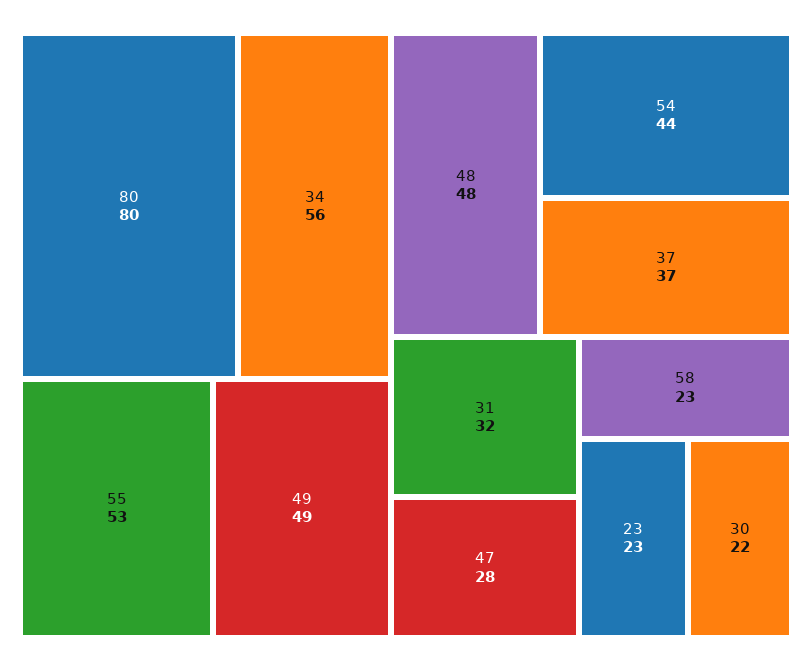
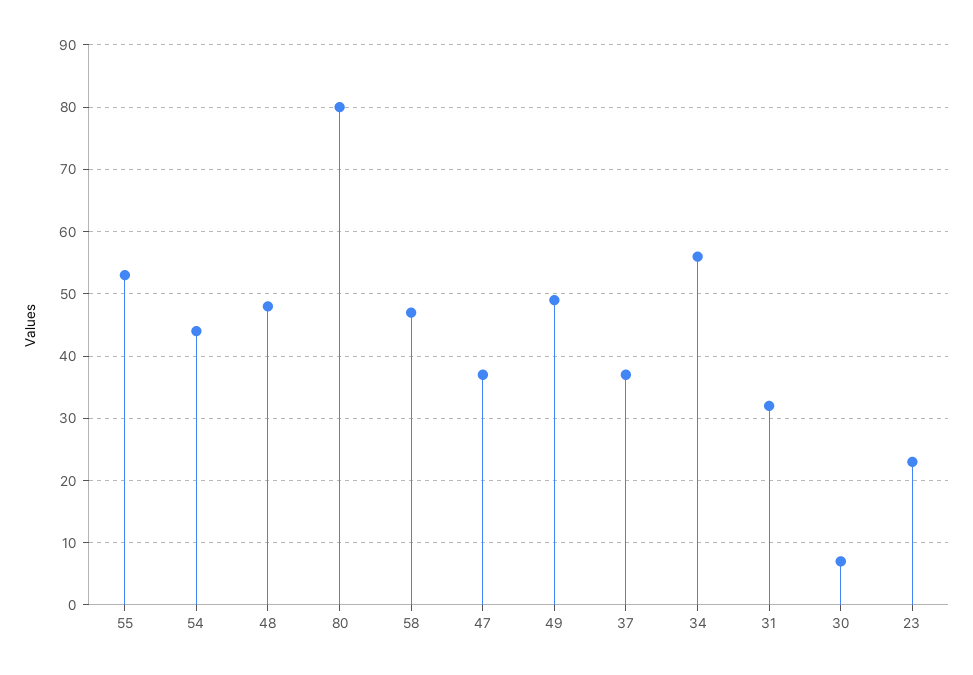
47: 28 -> 37
58: 23 -> 47
30: 22 -> 7

